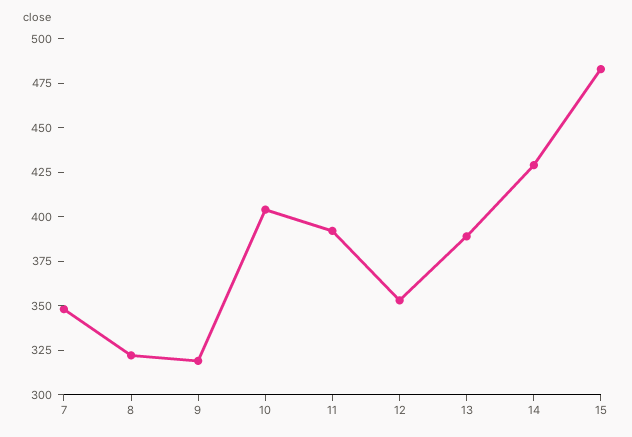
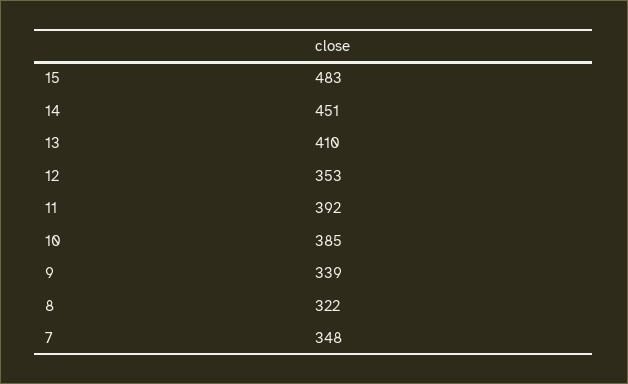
9: 320 -> 339
10: 405 -> 385
13: 390 -> 410
14: 430 -> 451

